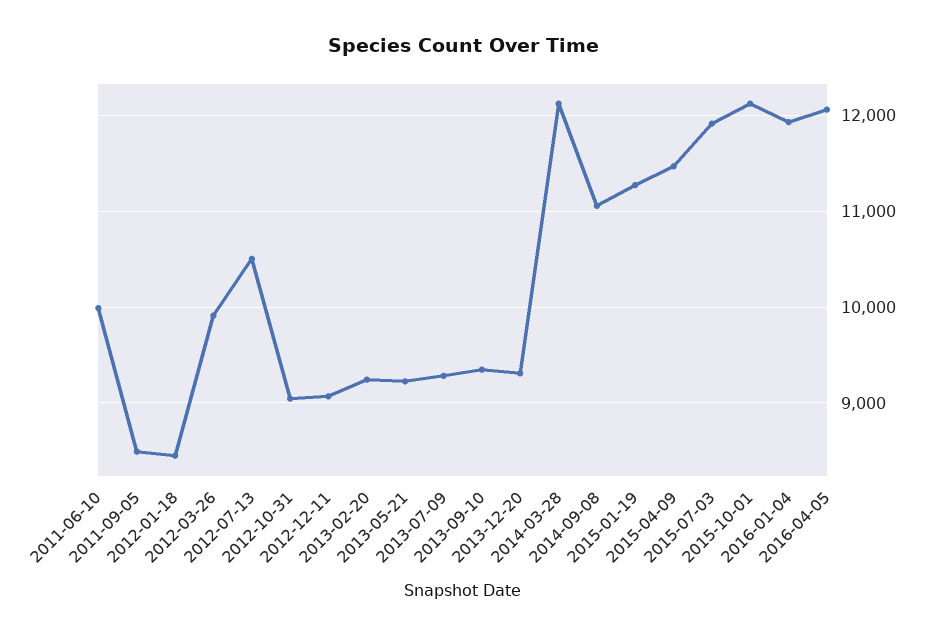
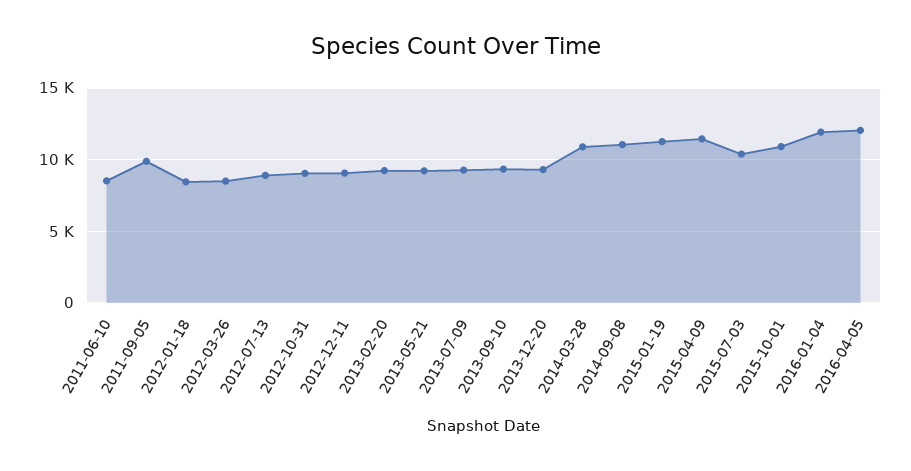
2011-06-10: 10000 -> 8500
2011-09-05: 8500 -> 10000
2012-03-26: 9900 -> 8500
2012-07-13: 10500 -> 9000
2014-03-28: 12100 -> 11000
2015-07-03: 11900 -> 10500
2015-10-01: 12100 -> 11000

